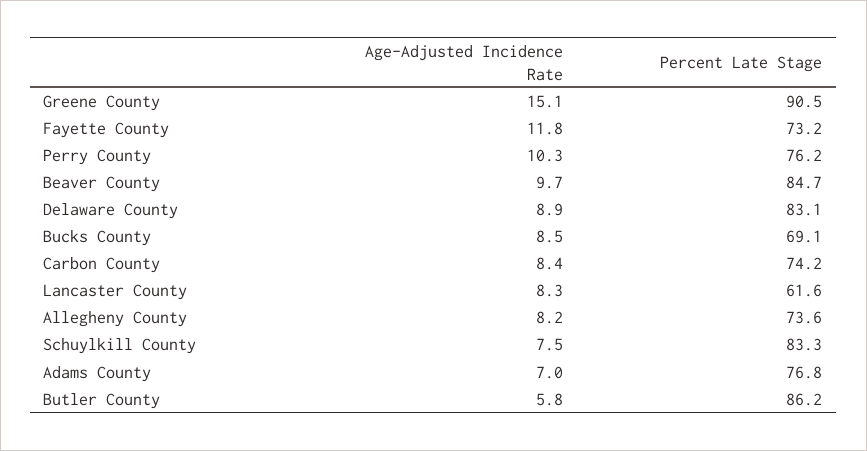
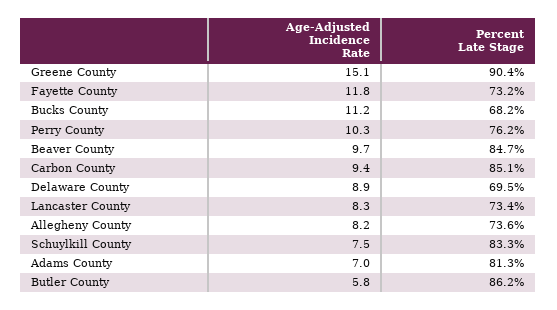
Percent Late Stage, Greene County: 90.5 -> 90.4
Percent Late Stage, Delaware County: 83.1 -> 69.5
Age-Adjusted Incidence Rate, Bucks County: 8.5 -> 11.2
Percent Late Stage, Bucks County: 69.1 -> 68.2
Age-Adjusted Incidence Rate, Carbon County: 8.4 -> 9.4
Percent Late Stage, Carbon County: 74.2 -> 85.1
Percent Late Stage, Lancaster County: 61.6 -> 73.4
Percent Late Stage, Adams County: 76.8 -> 81.3

